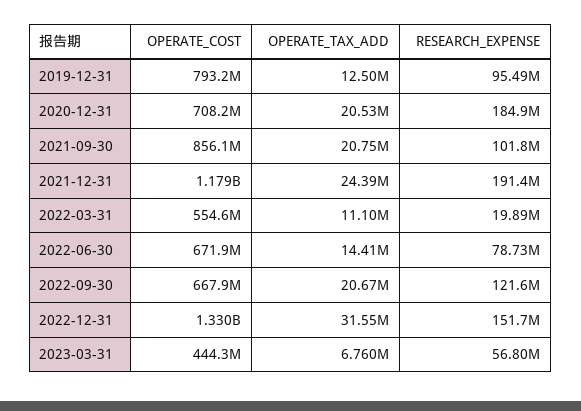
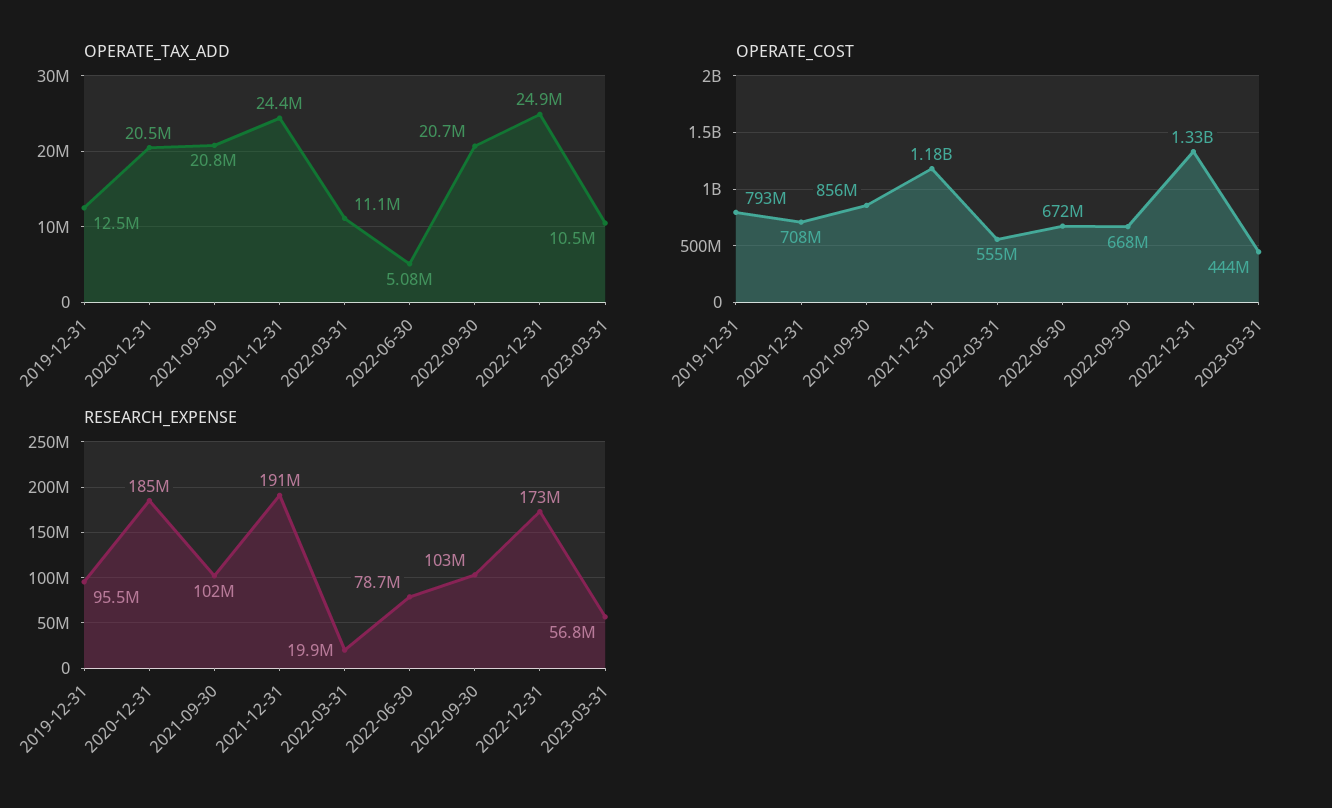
OPERATE_TAX_ADD, 2022-06-30: 14410000 -> 5080000
RESEARCH_EXPENSE, 2022-09-30: 121600000 -> 103000000
OPERATE_TAX_ADD, 2022-12-31: 31550000 -> 24900000
RESEARCH_EXPENSE, 2022-12-31: 151700000 -> 173000000
OPERATE_TAX_ADD, 2023-03-31: 6760000 -> 10500000

